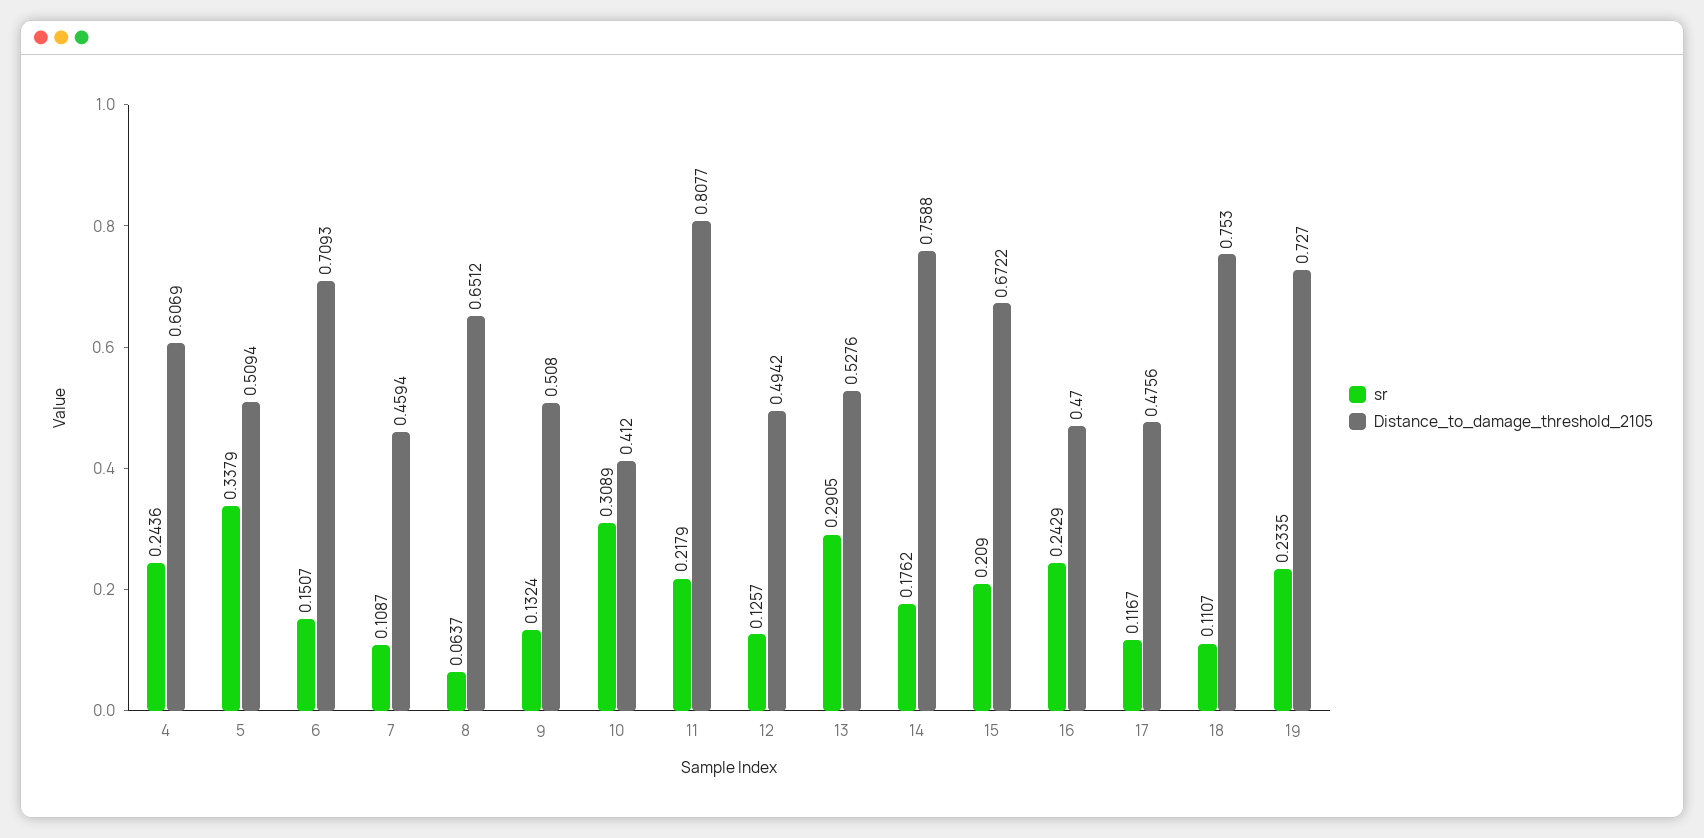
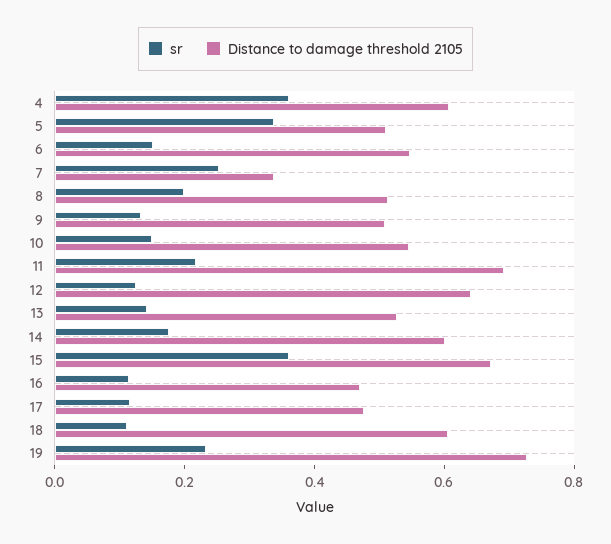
sr, 4: 0.2436 -> 0.35
Distance_to_damage_threshold_2105, 6: 0.7093 -> 0.55
sr, 7: 0.1087 -> 0.25
Distance_to_damage_threshold_2105, 7: 0.4594 -> 0.35
sr, 8: 0.0637 -> 0.2
Distance_to_damage_threshold_2105, 8: 0.6512 -> 0.5
sr, 10: 0.3089 -> 0.15
Distance_to_damage_threshold_2105, 10: 0.412 -> 0.55
Distance_to_damage_threshold_2105, 11: 0.8077 -> 0.7
Distance_to_damage_threshold_2105, 12: 0.4942 -> 0.65
sr, 13: 0.2905 -> 0.15
Distance_to_damage_threshold_2105, 14: 0.7588 -> 0.6
sr, 15: 0.209 -> 0.35
sr, 16: 0.2429 -> 0.1
Distance_to_damage_threshold_2105, 18: 0.753 -> 0.6

